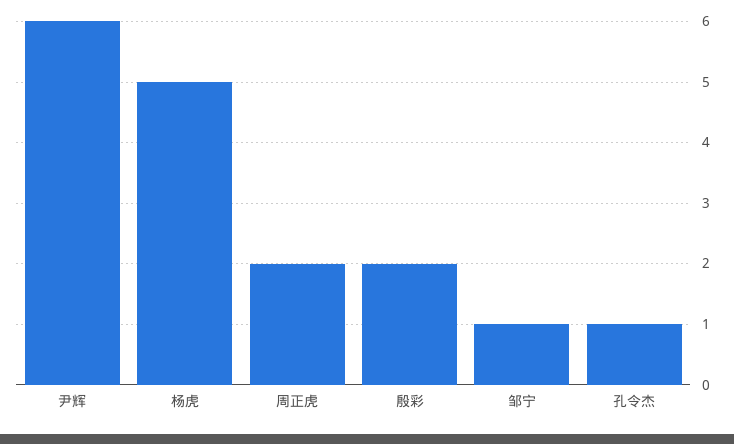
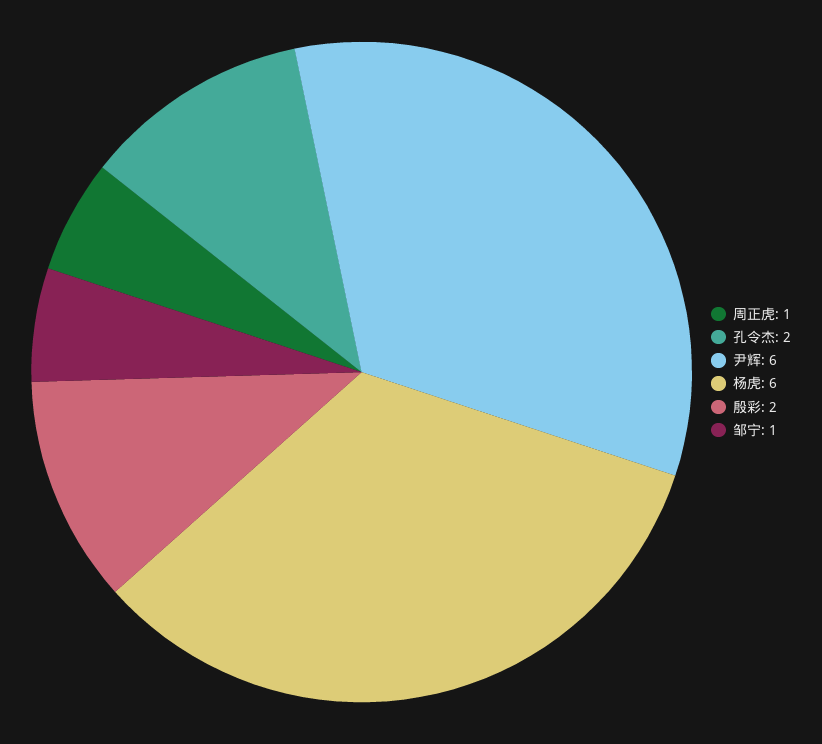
杨虎: 5 -> 6
周正虎: 2 -> 1
孔令杰: 1 -> 2

